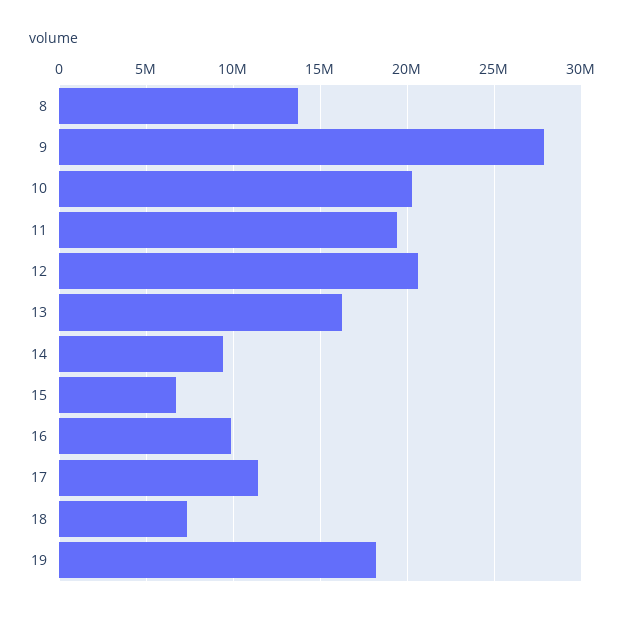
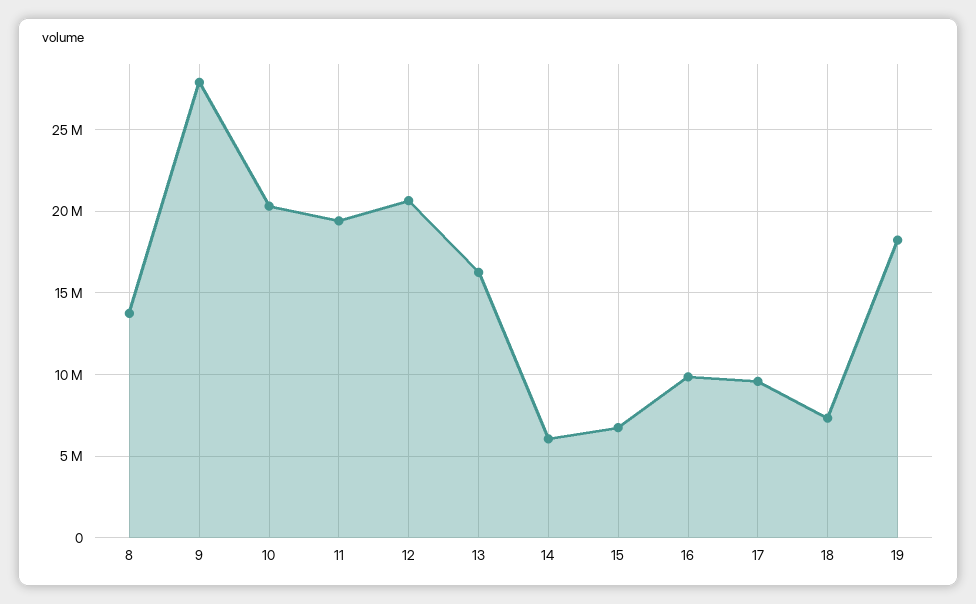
14: 9500000 -> 6000000
17: 11500000 -> 9500000

